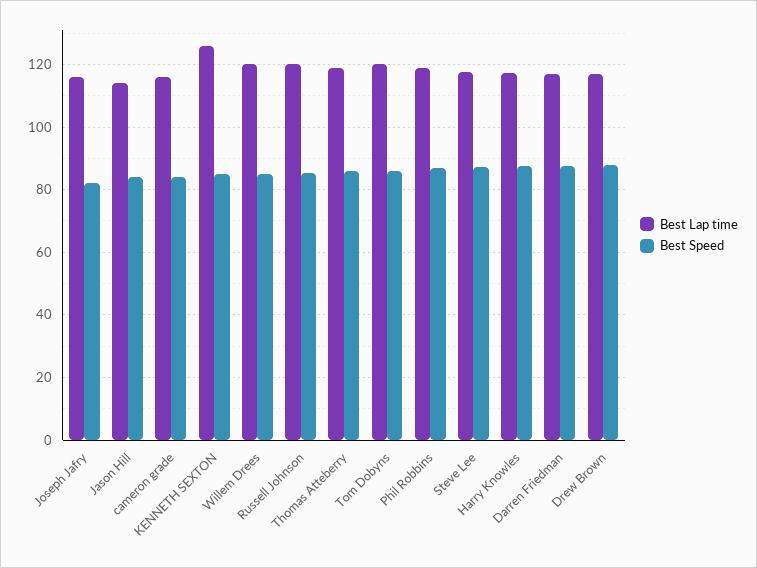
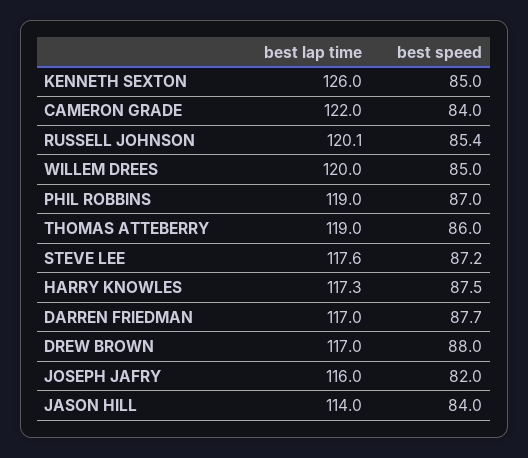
Best Lap time, cameron grade: 116 -> 122
Best Lap time, Tom Dobyns: 120 -> none
Best Speed, Tom Dobyns: 86 -> none

